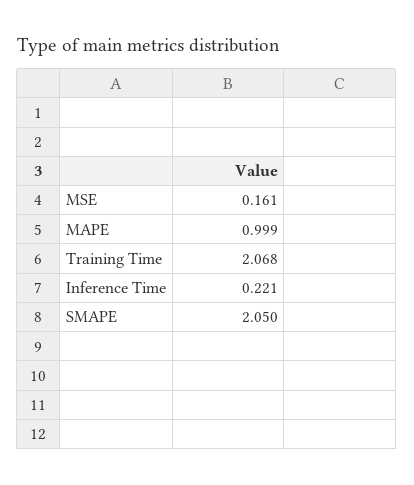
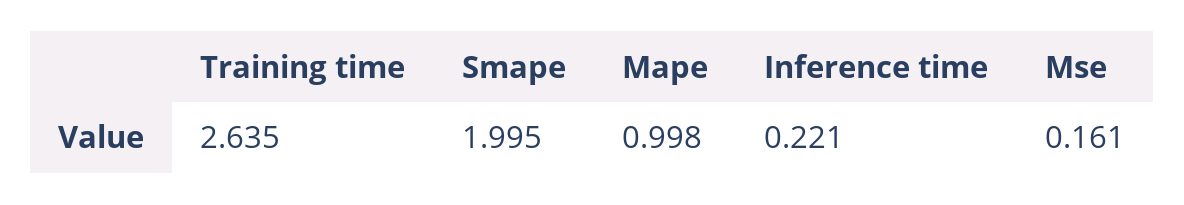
MAPE: 0.999 -> 0.998
Training Time: 2.068 -> 2.635
SMAPE: 2.05 -> 1.995

